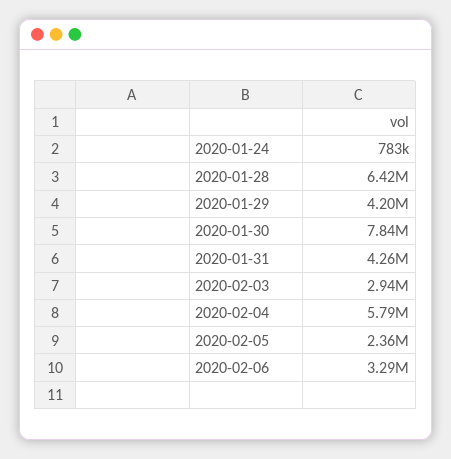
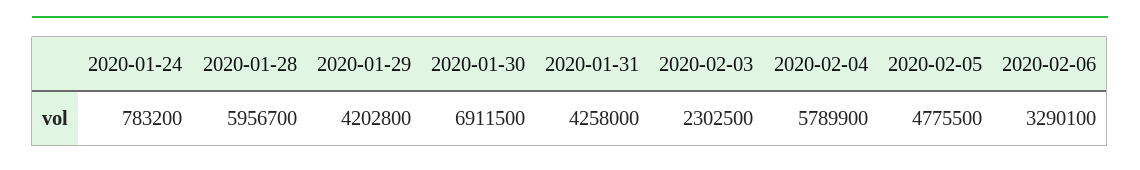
2020-01-28: 6420000 -> 5956700
2020-01-30: 7840000 -> 6911500
2020-02-03: 2940000 -> 2302500
2020-02-05: 2360000 -> 4775500

